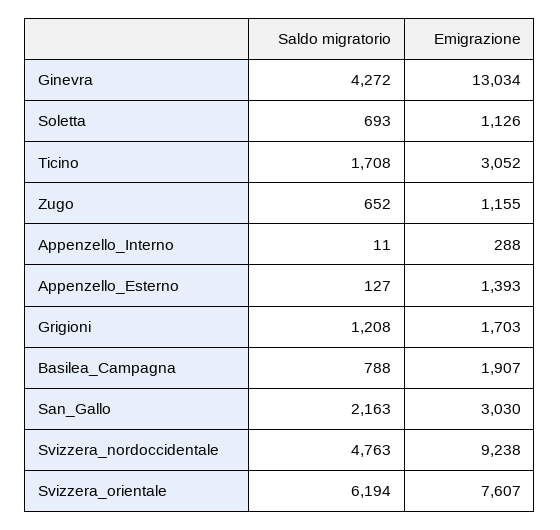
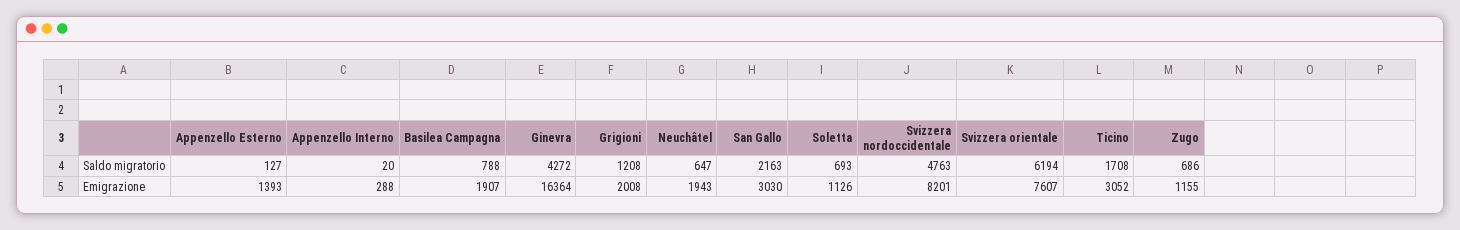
Emigrazione, Ginevra: 13034 -> 16364
Saldo migratorio, Zugo: 652 -> 686
Saldo migratorio, Appenzello_Interno: 11 -> 20
Emigrazione, Grigioni: 1703 -> 2008
Emigrazione, Svizzera_nordoccidentale: 9238 -> 8201
Saldo migratorio, Neuchâtel: none -> 647
Emigrazione, Neuchâtel: none -> 1943

